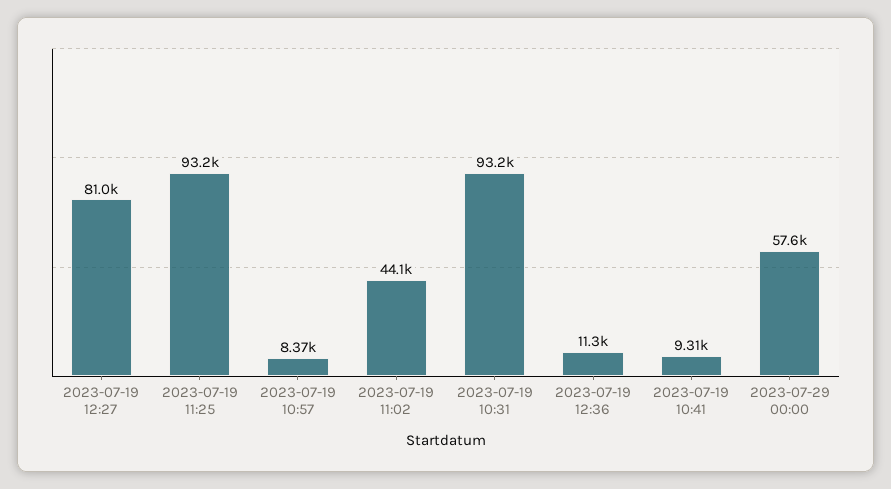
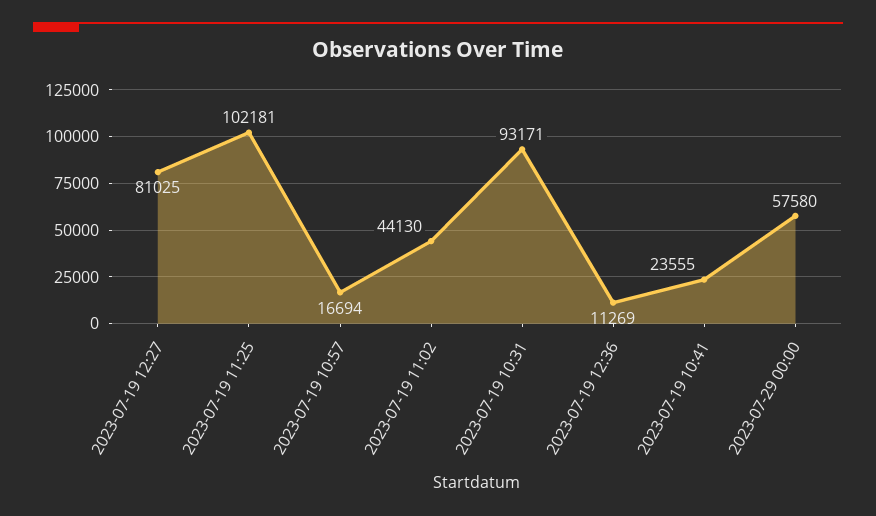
2023-07-19 11:25: 93200 -> 102181
2023-07-19 10:57: 8370 -> 16694
2023-07-19 10:41: 9310 -> 23555

